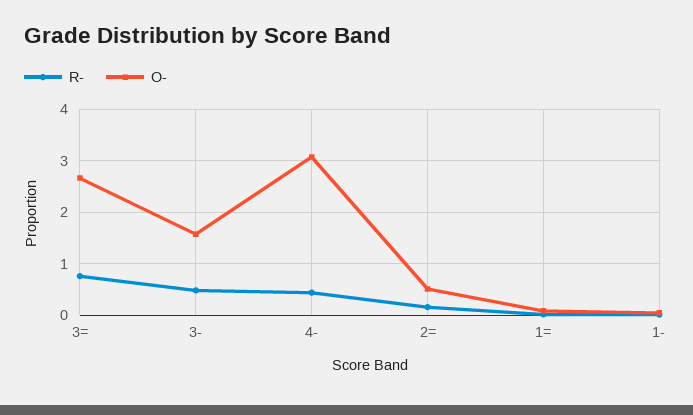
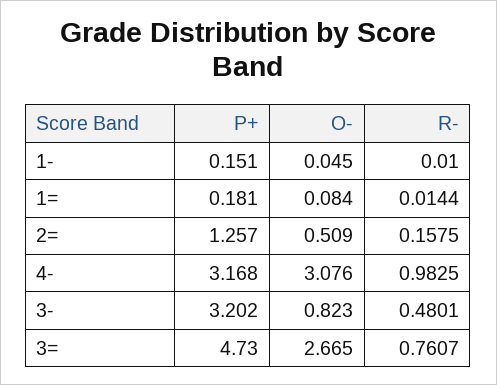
O-, 3-: 1.6 -> 0.823
R-, 4-: 0.4 -> 0.9825
P+, 1-: none -> 0.151
P+, 1=: none -> 0.181
P+, 2=: none -> 1.257
P+, 4-: none -> 3.168
P+, 3-: none -> 3.202
P+, 3=: none -> 4.73

